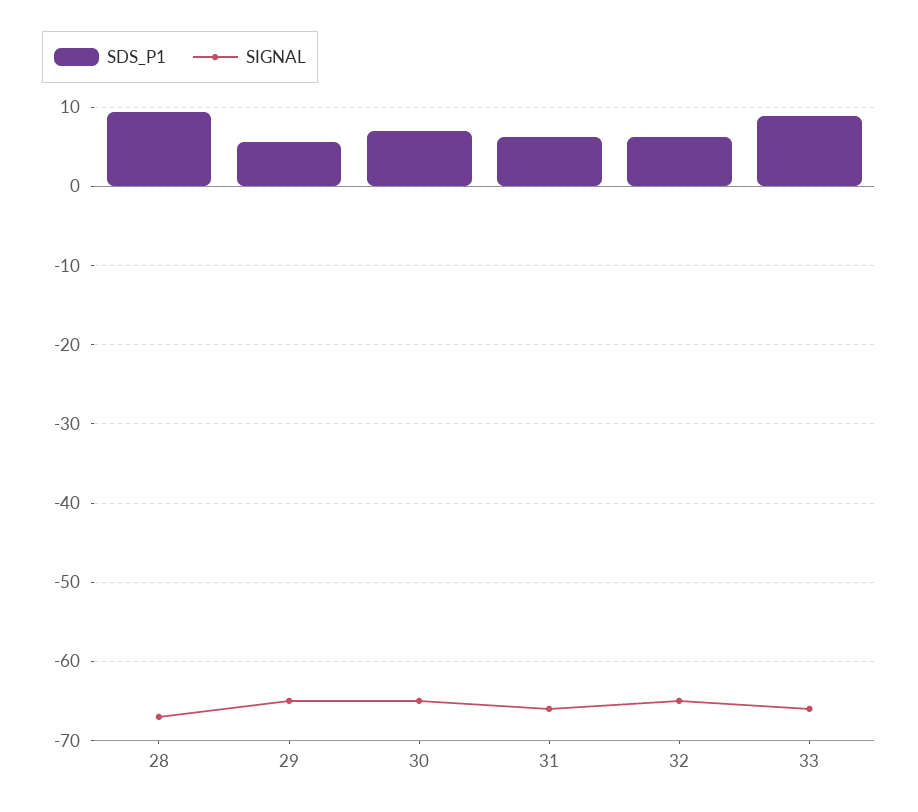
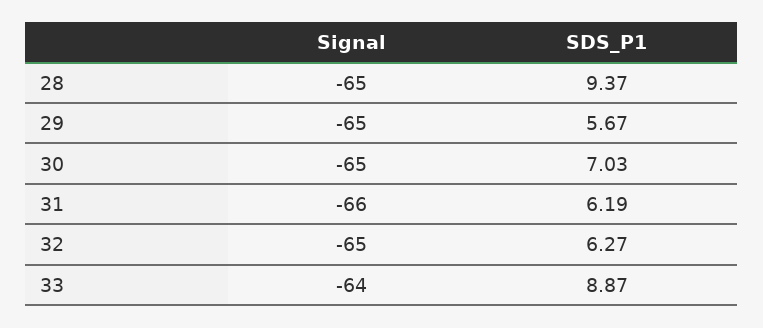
SIGNAL, 28: -67 -> -65
SIGNAL, 33: -66 -> -64

